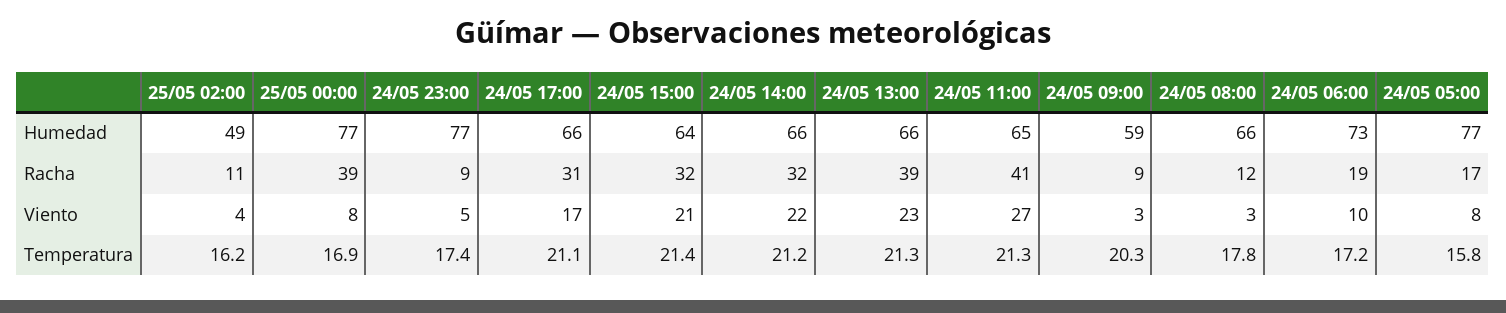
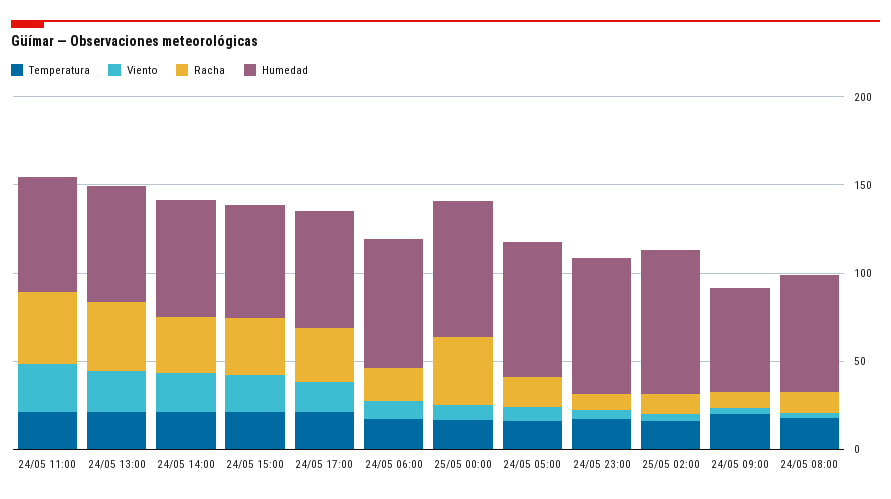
Humedad, 25/05 02:00: 49 -> 80

